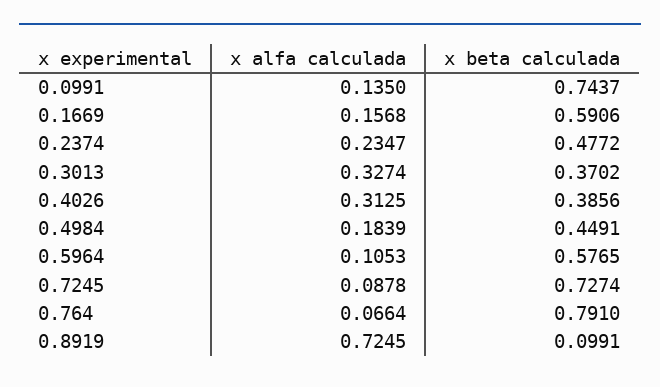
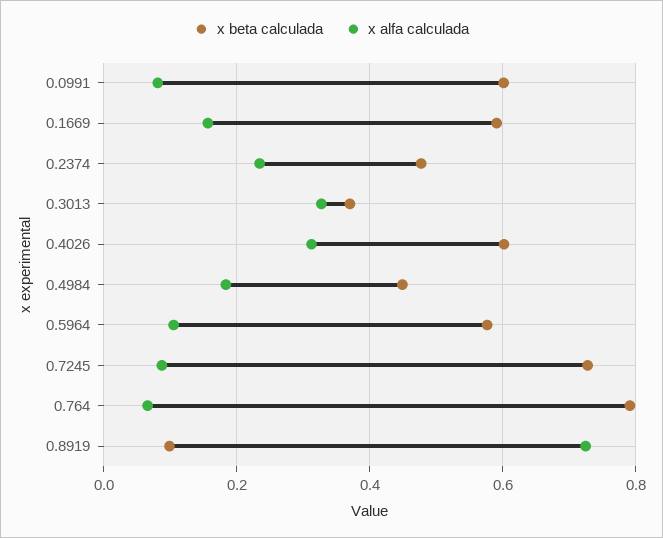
x alfa calculada, 0.0991: 0.135 -> 0.08
x beta calculada, 0.0991: 0.7437 -> 0.6
x beta calculada, 0.4026: 0.3856 -> 0.6

